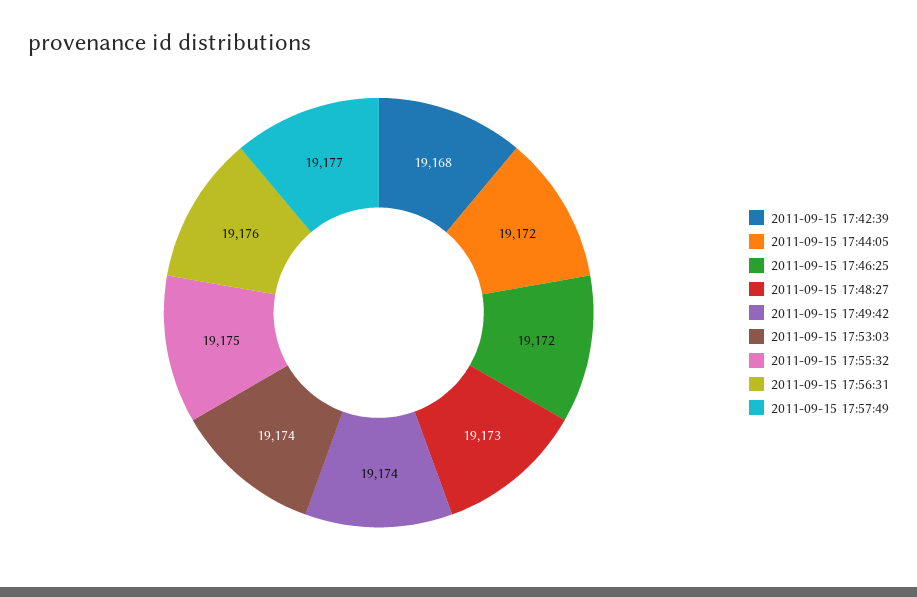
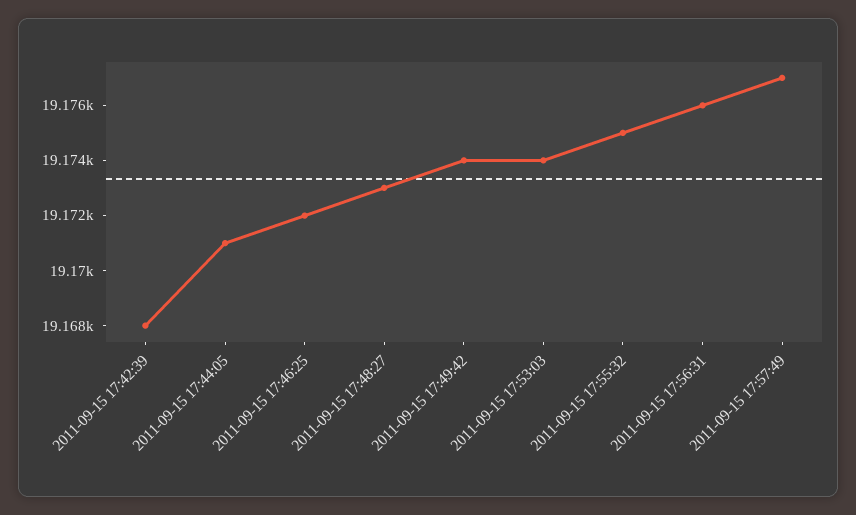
2011-09-15 17:44:05: 19172 -> 19171

